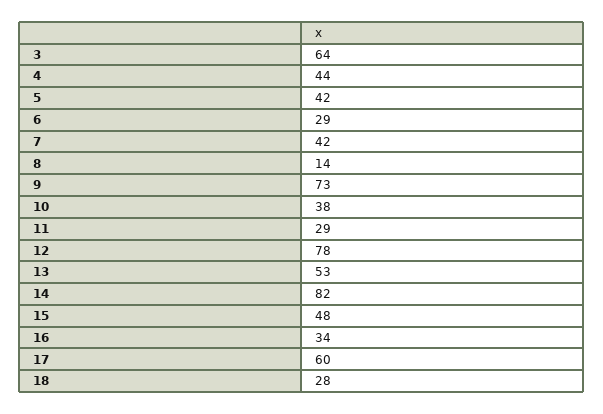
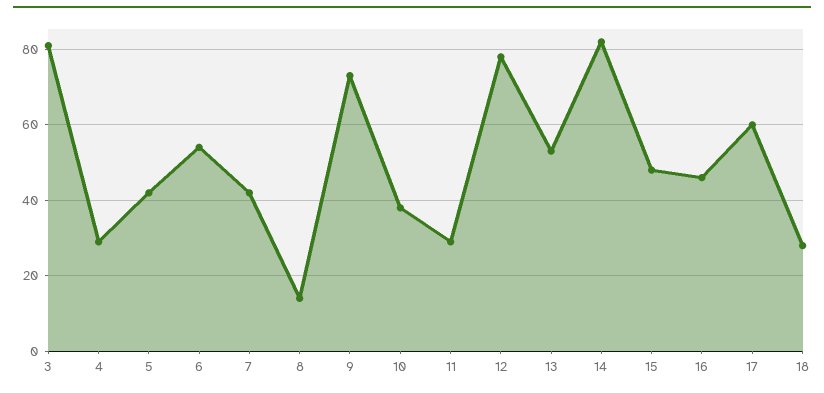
3: 64 -> 80
4: 44 -> 30
6: 29 -> 55
16: 34 -> 45

